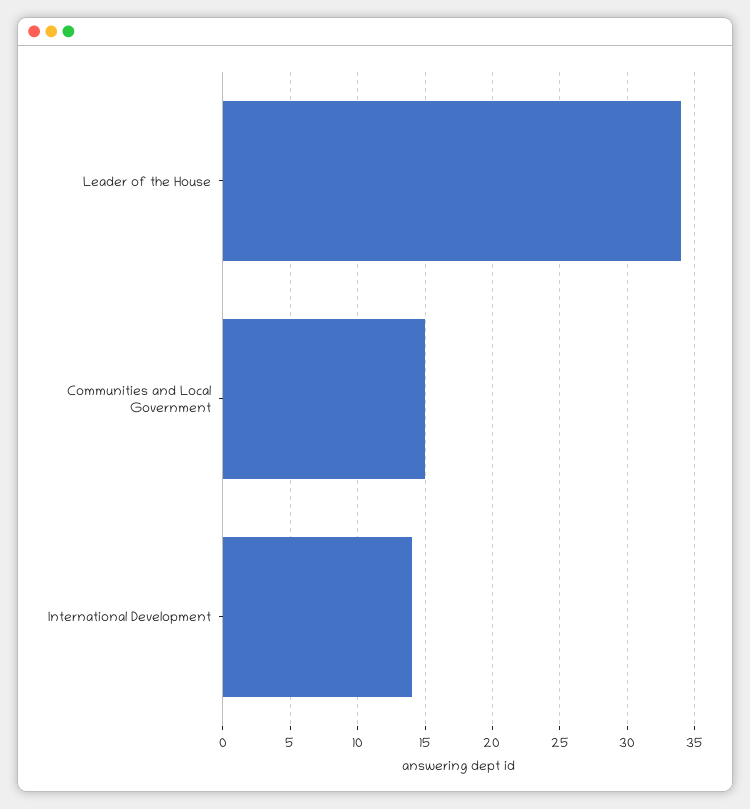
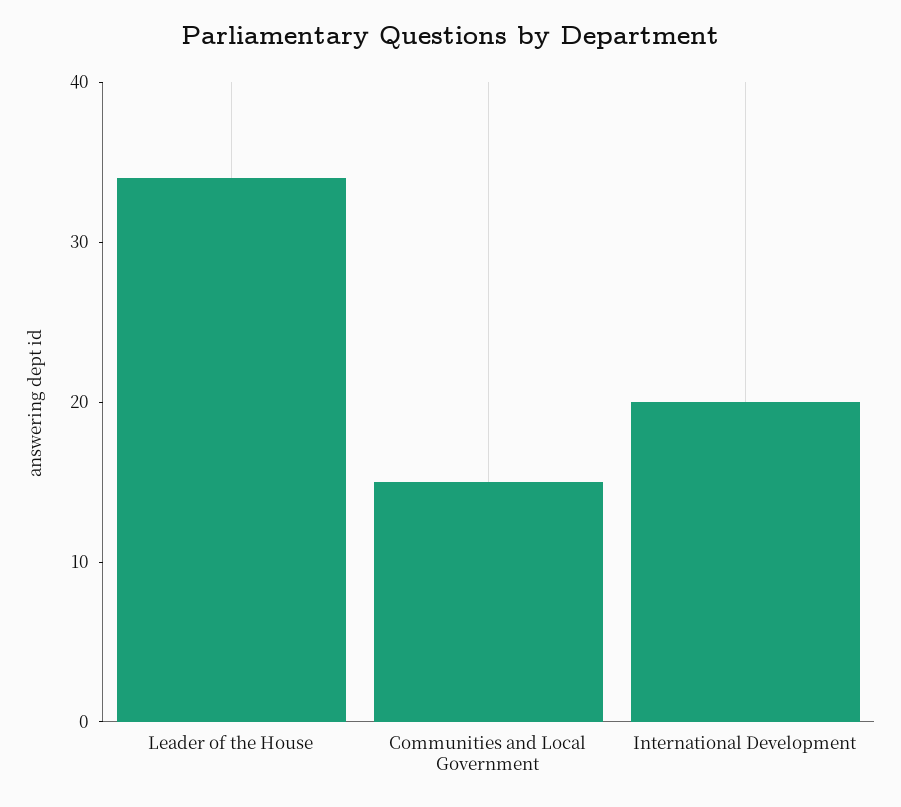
International Development: 14 -> 20

